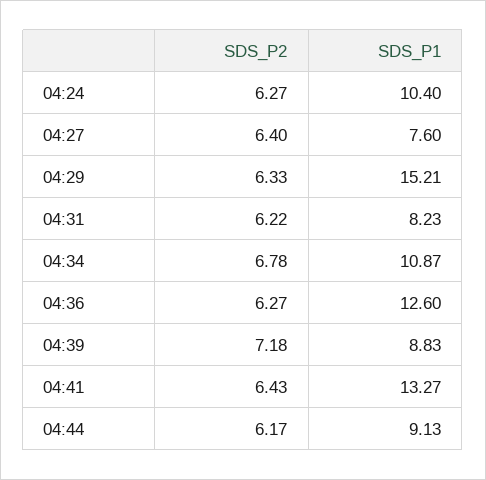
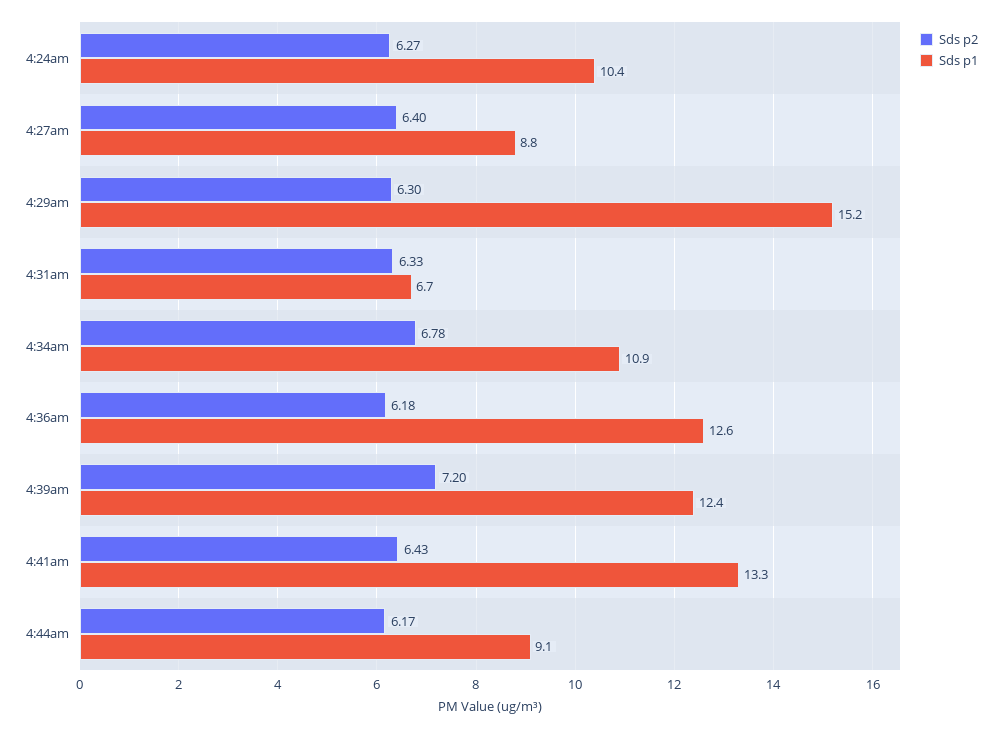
SDS_P1, 04:27: 7.6 -> 8.8
SDS_P2, 04:29: 6.33 -> 6.3
SDS_P2, 04:31: 6.22 -> 6.33
SDS_P1, 04:31: 8.23 -> 6.7
SDS_P2, 04:36: 6.27 -> 6.18
SDS_P2, 04:39: 7.18 -> 7.2
SDS_P1, 04:39: 8.83 -> 12.4

